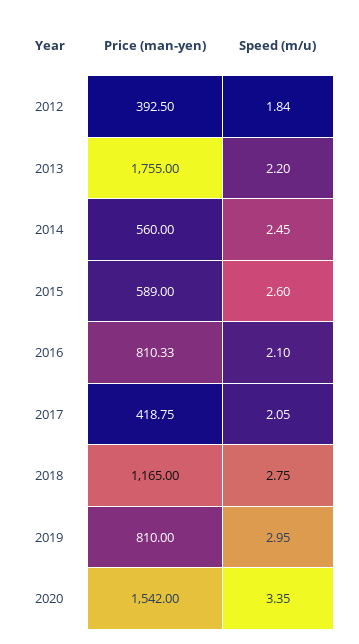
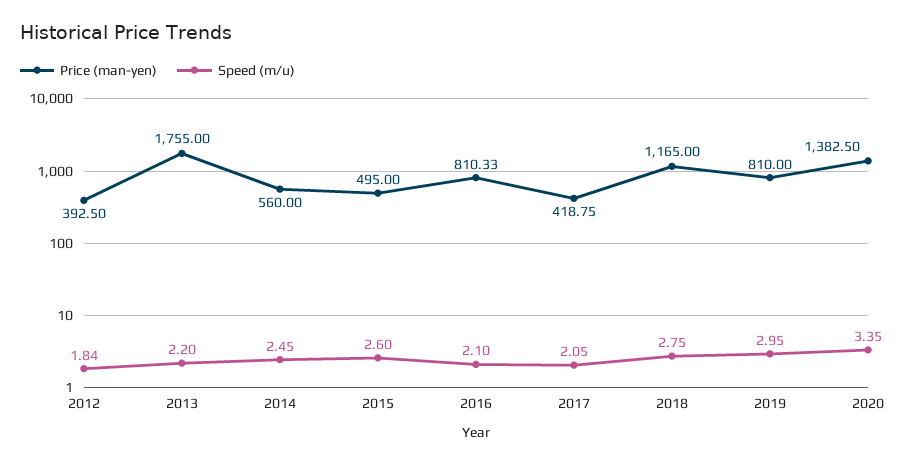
Price (man-yen), 2015: 589 -> 495
Price (man-yen), 2020: 1542 -> 1382.5

